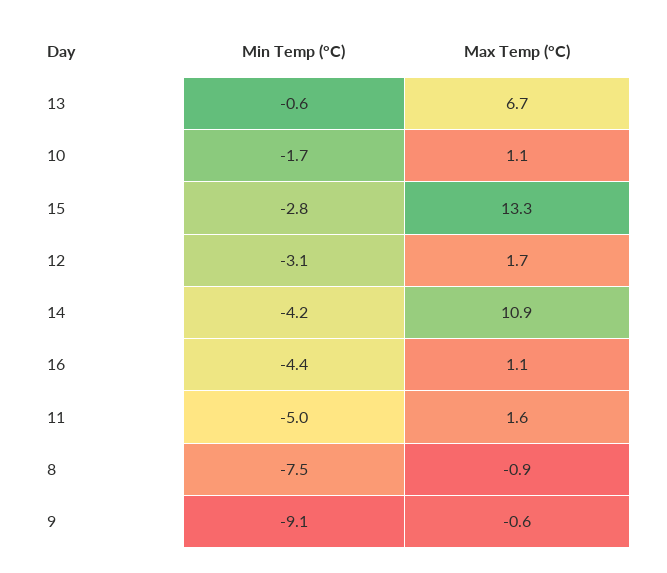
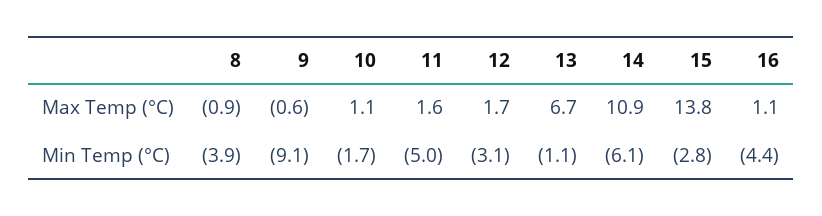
Min Temp (°C), 13: -0.6 -> -1.1
Max Temp (°C), 15: 13.3 -> 13.8
Min Temp (°C), 14: -4.2 -> -6.1
Min Temp (°C), 8: -7.5 -> -3.9

